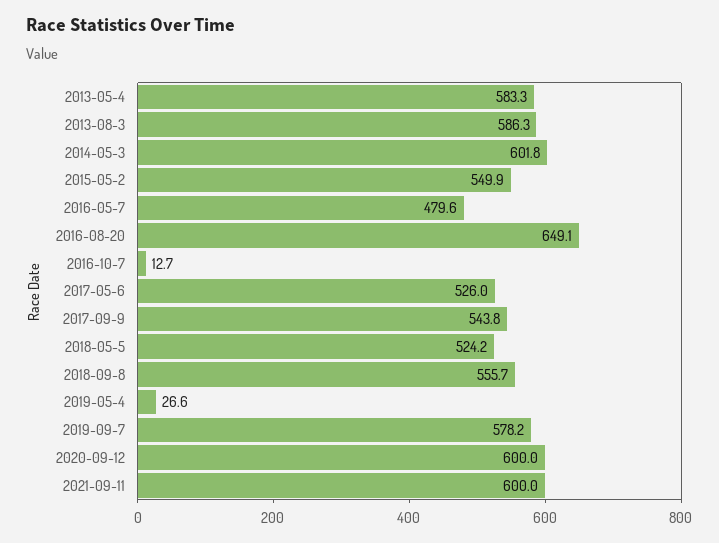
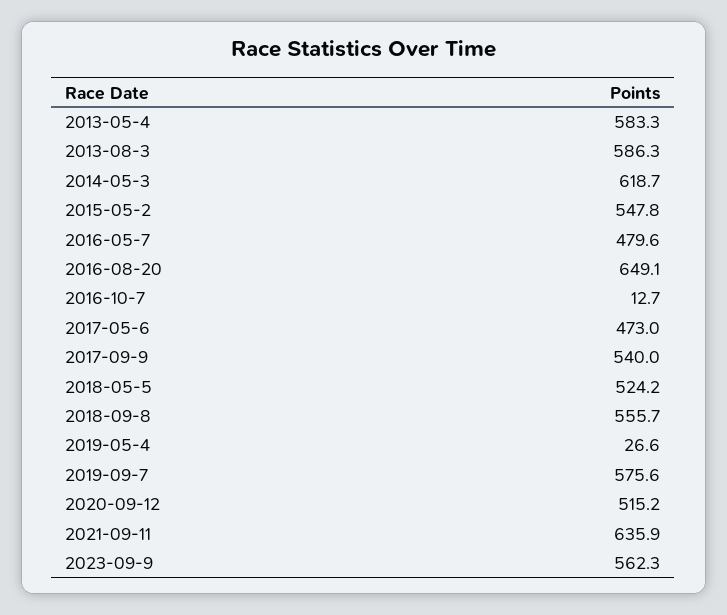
2014-05-3: 601.8 -> 618.7
2015-05-2: 549.9 -> 547.8
2017-05-6: 526 -> 473
2017-09-9: 543.8 -> 540
2019-09-7: 578.2 -> 575.6
2020-09-12: 600 -> 515.2
2021-09-11: 600 -> 635.9
2023-09-9: none -> 562.3

